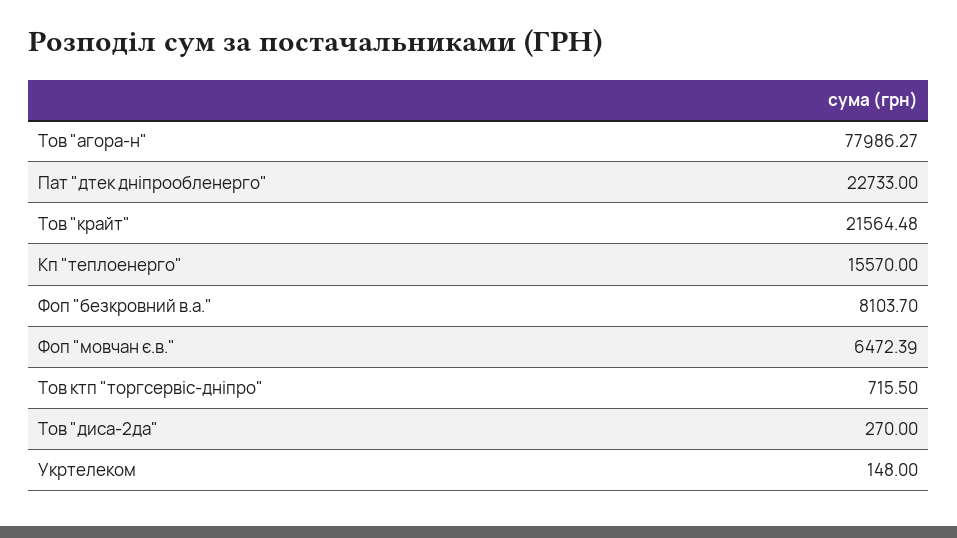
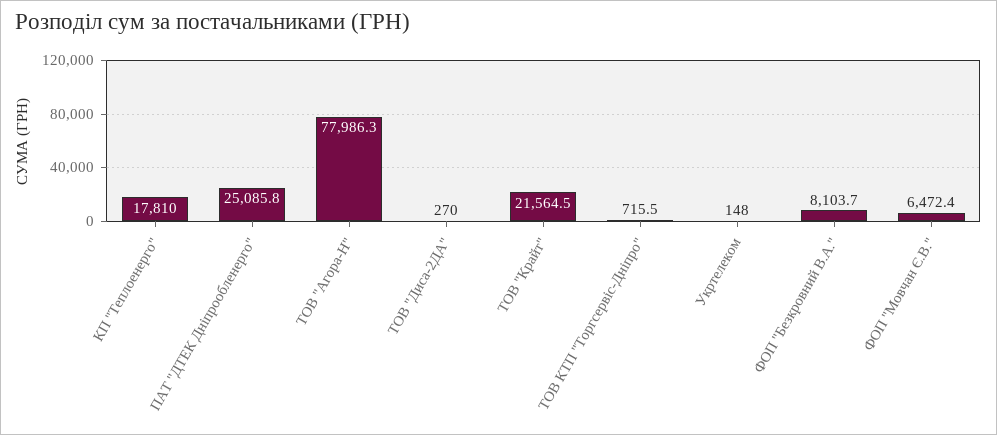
Пат "дтек дніпрообленерго": 22733 -> 25085.8
Кп "теплоенерго": 15570 -> 17810

